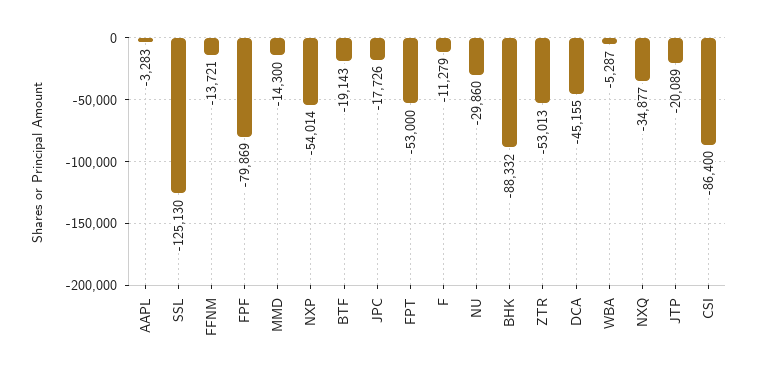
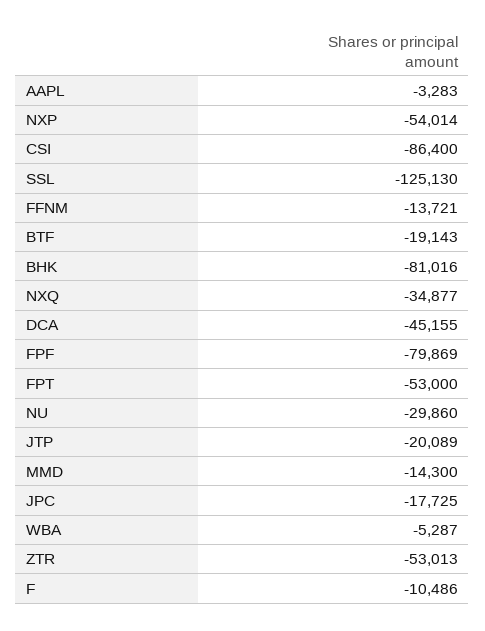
JPC: -17726 -> -17725
F: -11279 -> -10486
BHK: -88332 -> -81016

